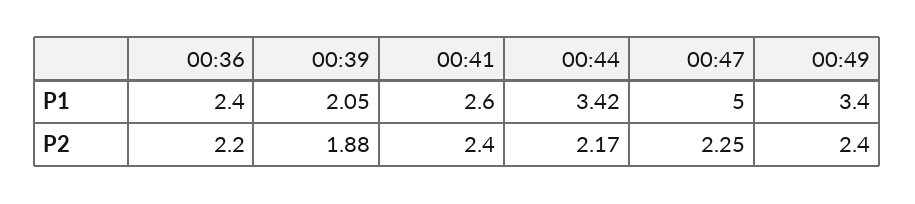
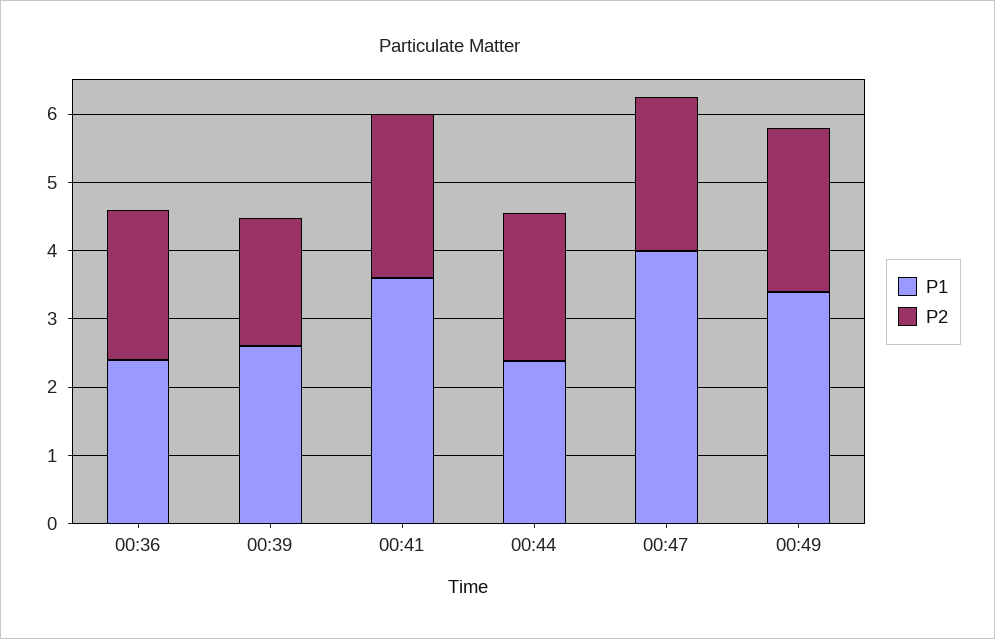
P1, 00:39: 2.05 -> 2.6
P1, 00:41: 2.6 -> 3.6
P1, 00:44: 3.42 -> 2.4
P1, 00:47: 5 -> 4

